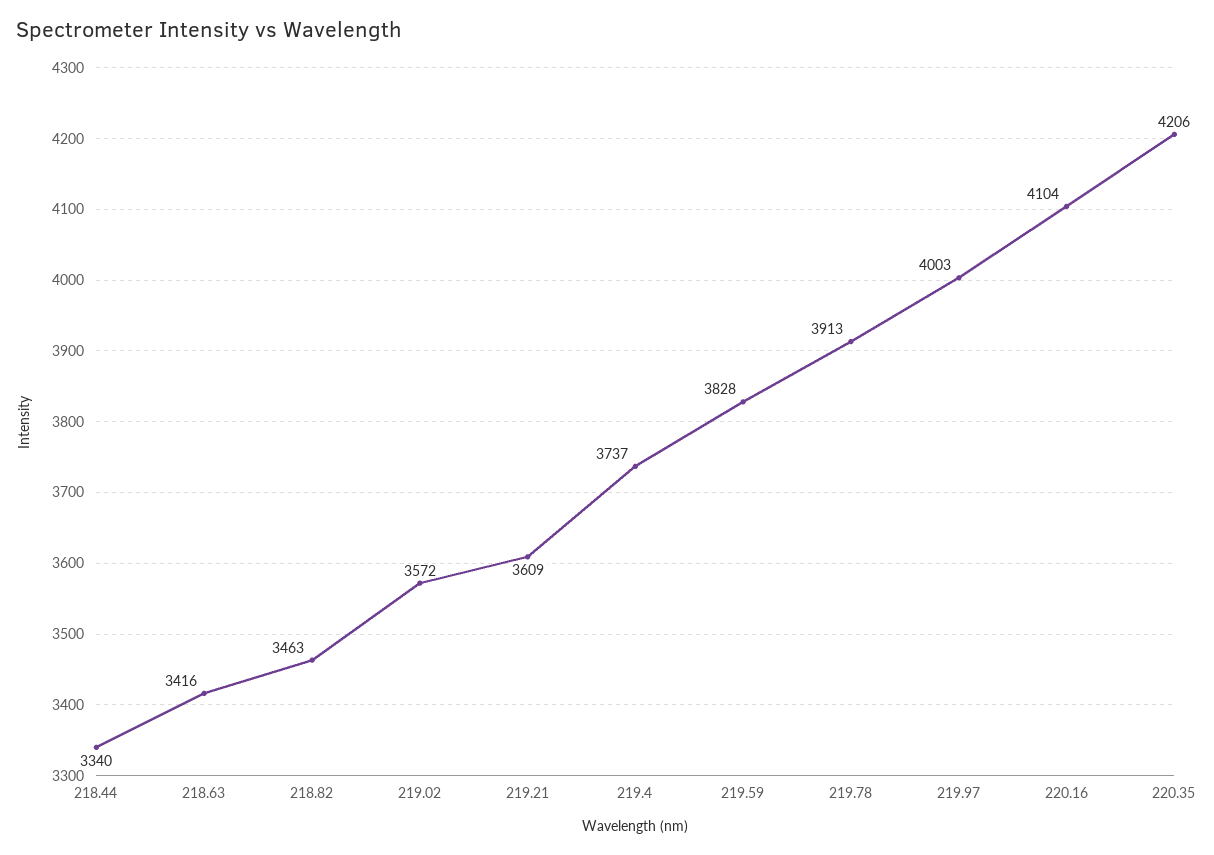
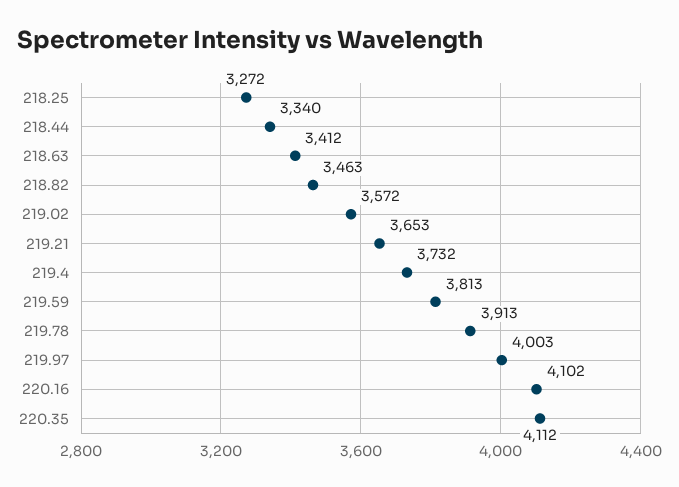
218.63: 3416 -> 3412
219.21: 3609 -> 3653
219.4: 3737 -> 3732
219.59: 3828 -> 3813
220.16: 4104 -> 4102
220.35: 4206 -> 4112
218.25: none -> 3272

